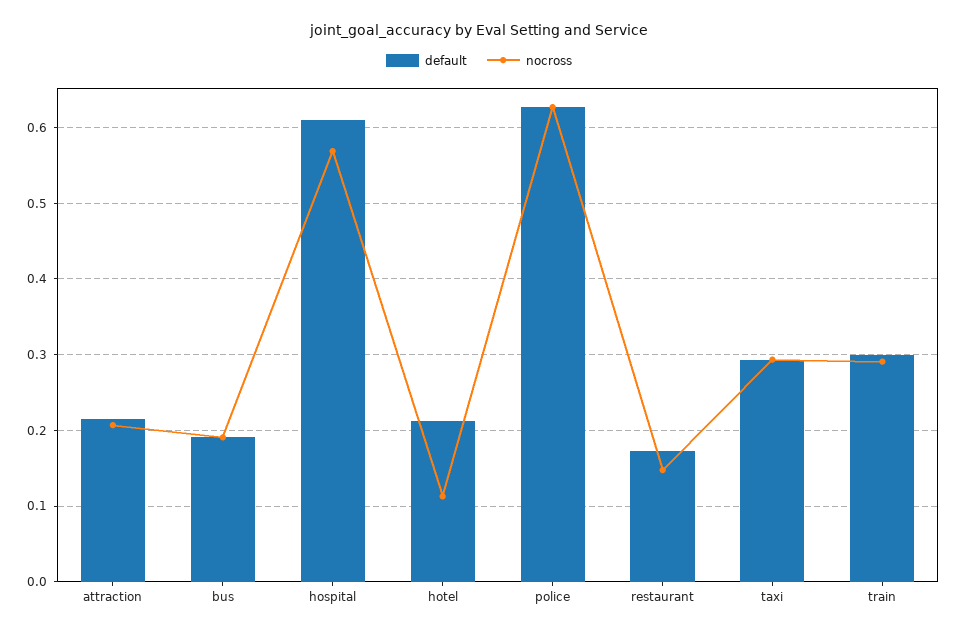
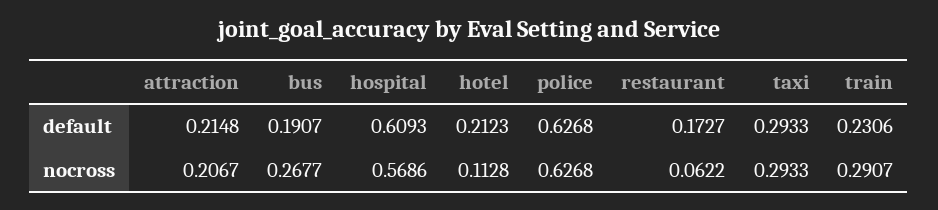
nocross, bus: 0.19 -> 0.2677
nocross, restaurant: 0.15 -> 0.0622
default, train: 0.3 -> 0.2306

